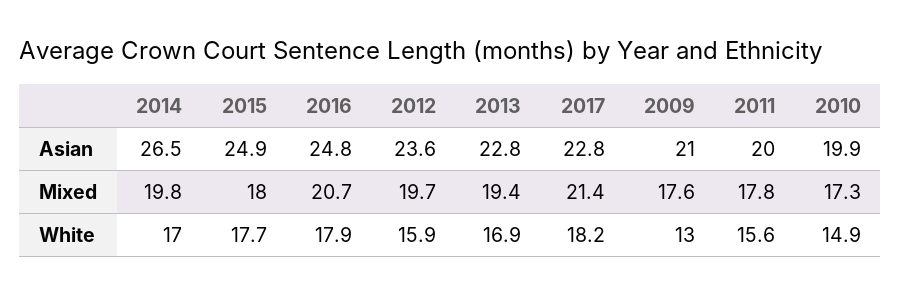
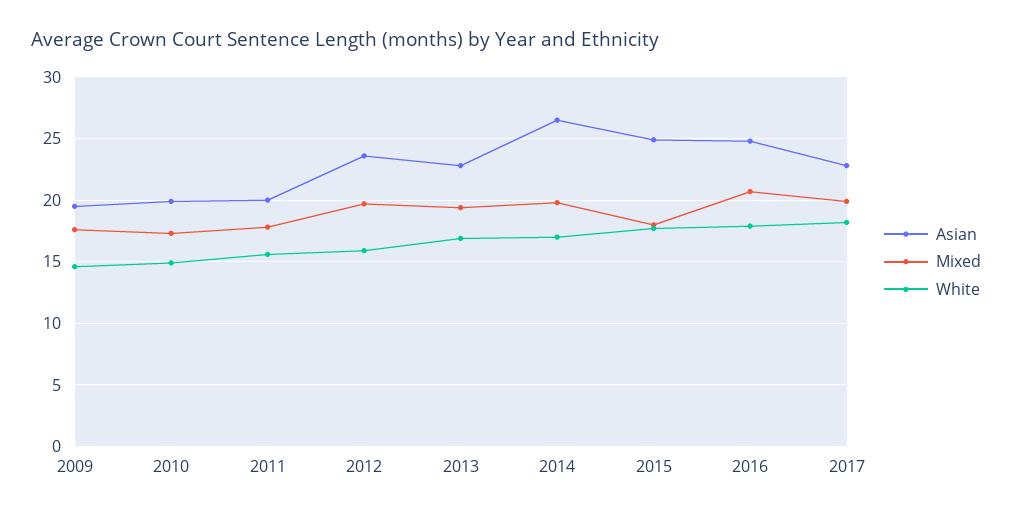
Asian, 2009: 21 -> 19.5
Mixed, 2017: 21.4 -> 20
White, 2009: 13 -> 14.5

